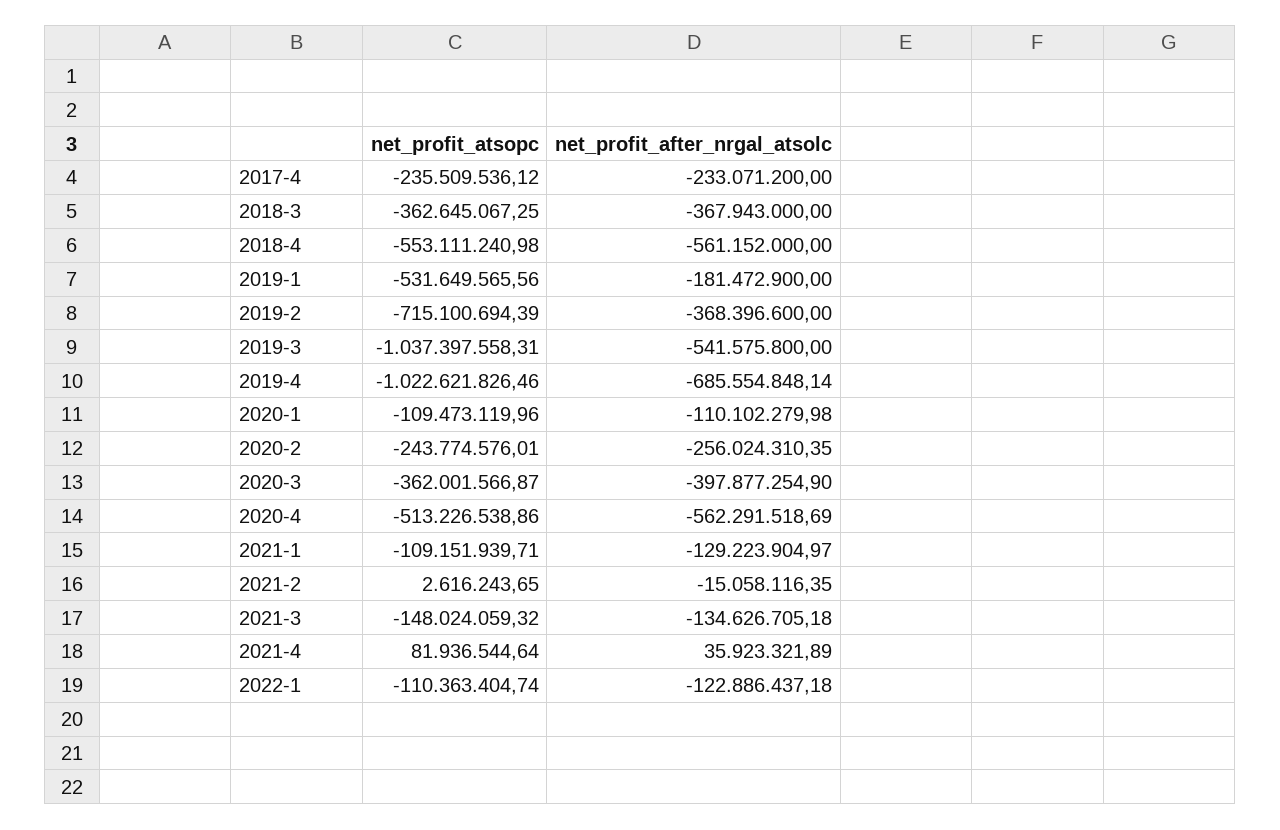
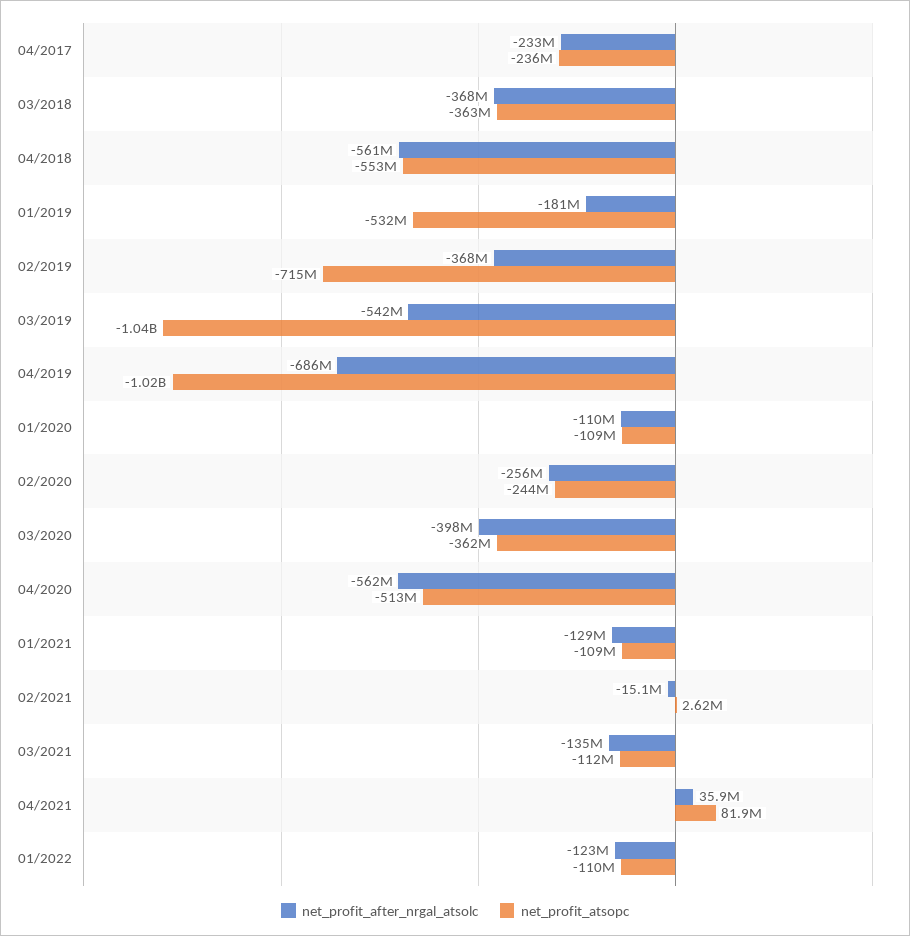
net_profit_atsopc, 2021-3: -148024059.32 -> -112000000

